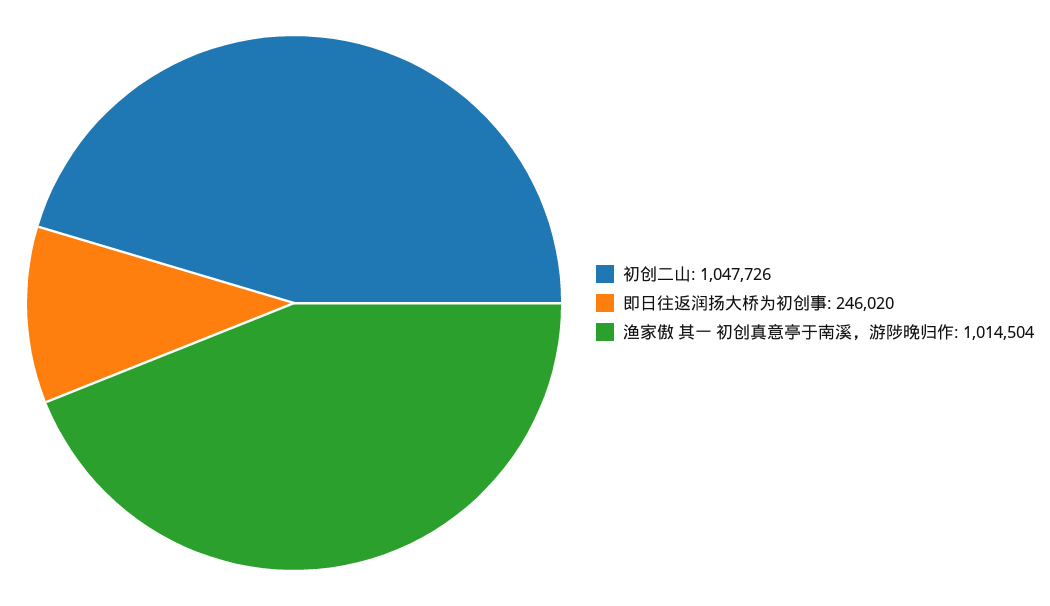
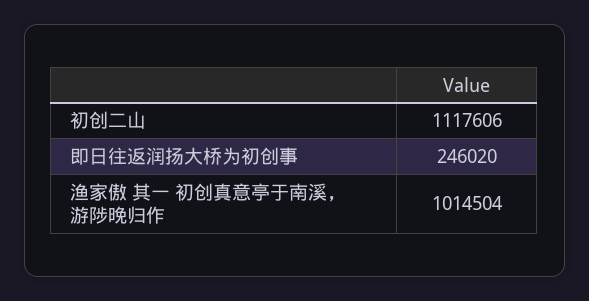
初创二山: 1047726 -> 1117606

